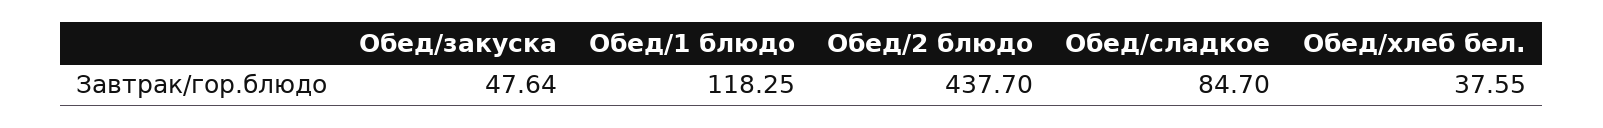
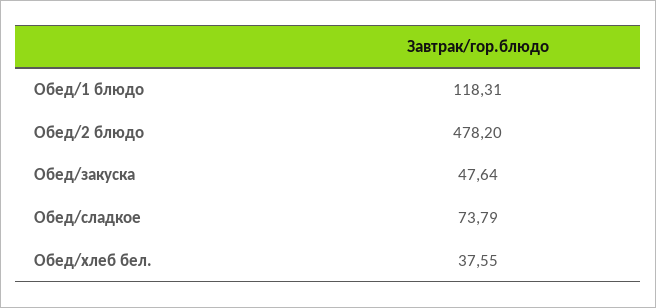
Обед/1 блюдо: 118.25 -> 118.31
Обед/2 блюдо: 437.7 -> 478.2
Обед/сладкое: 84.7 -> 73.79

